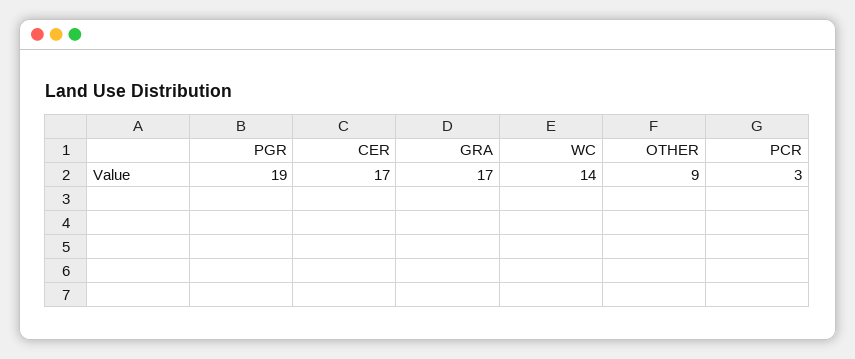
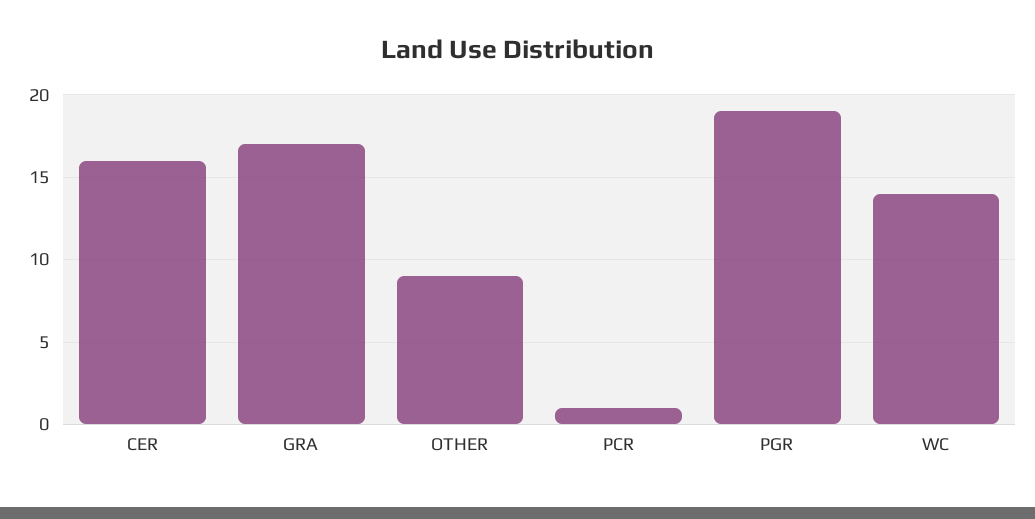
CER: 17 -> 16
PCR: 3 -> 1

